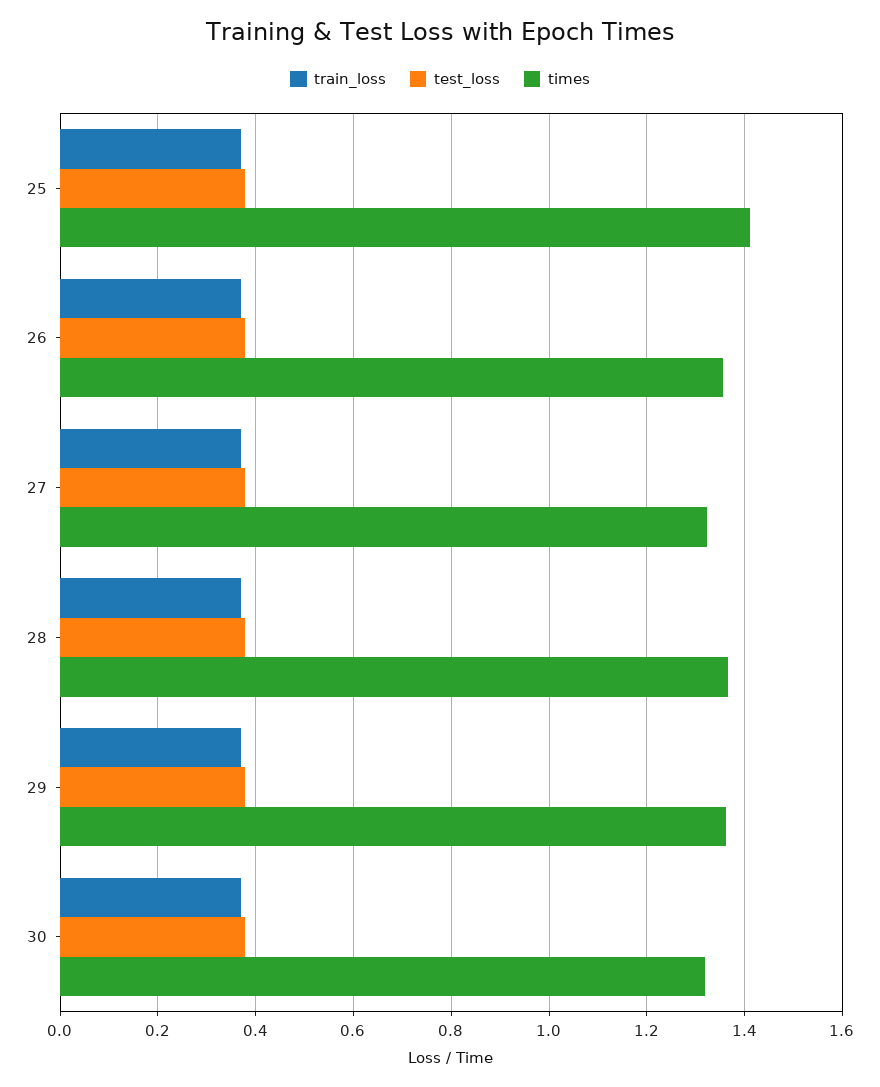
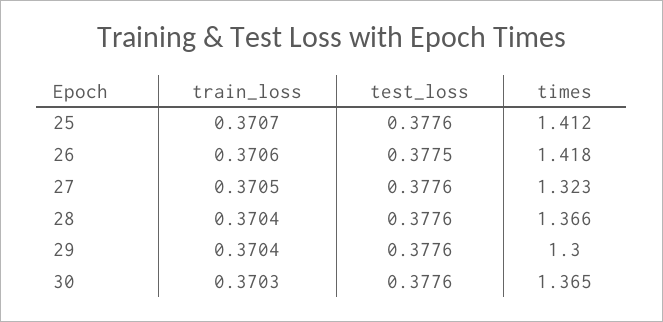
times, 26: 1.36 -> 1.418
times, 29: 1.36 -> 1.3
times, 30: 1.32 -> 1.365

